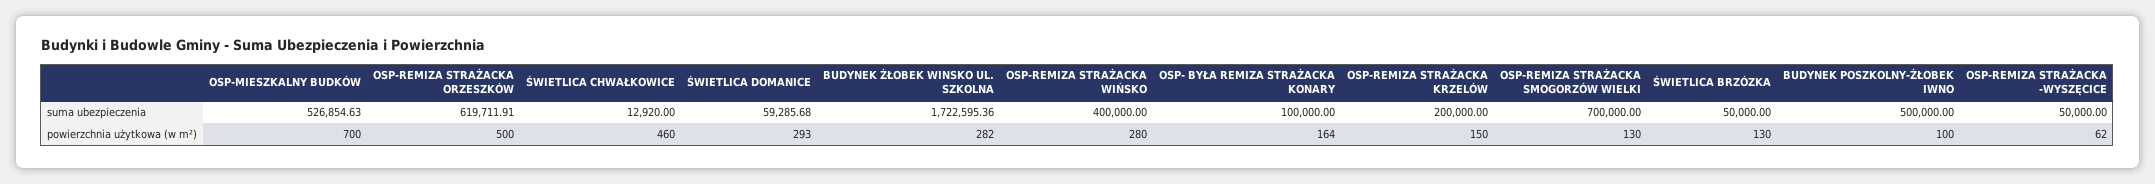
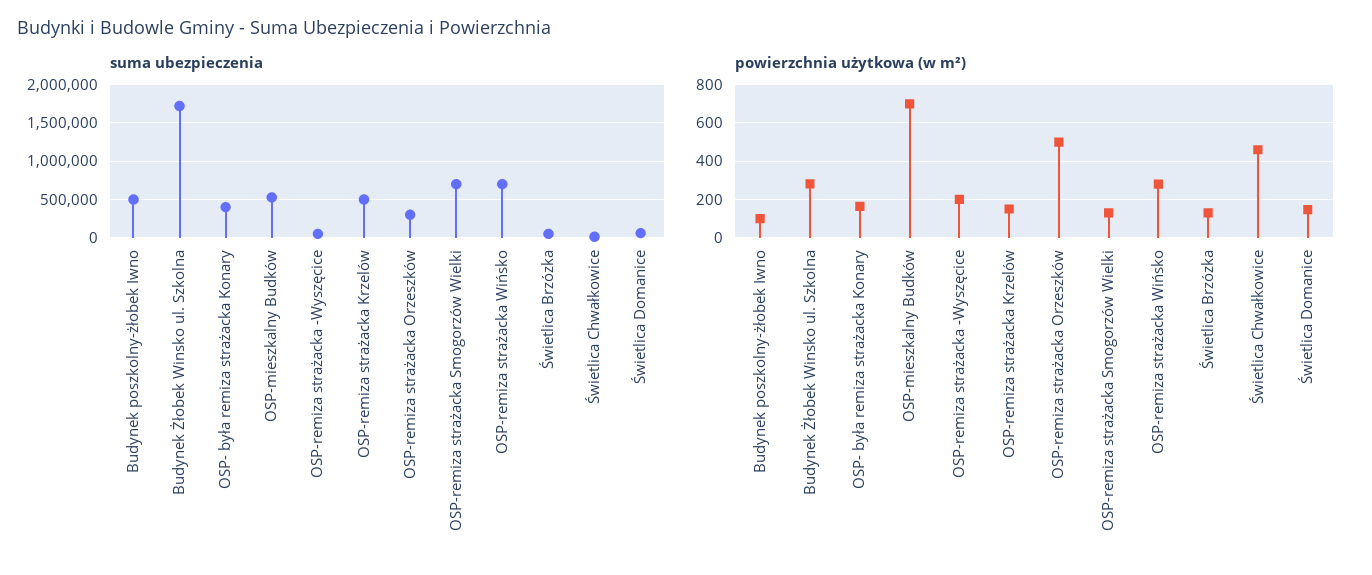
suma ubezpieczenia, OSP-REMIZA STRAŻACKA ORZESZKÓW: 619711.91 -> 300000
suma ubezpieczenia, OSP-REMIZA STRAŻACKA WIŃSKO: 400000 -> 700000
suma ubezpieczenia, OSP- BYŁA REMIZA STRAŻACKA KONARY: 100000 -> 400000
suma ubezpieczenia, OSP-REMIZA STRAŻACKA KRZELÓW: 200000 -> 500000
powierzchnia użytkowa (w m²), ŚWIETLICA DOMANICE: 293 -> 150
powierzchnia użytkowa (w m²), OSP-REMIZA STRAŻACKA -WYSZĘCICE: 62 -> 200

